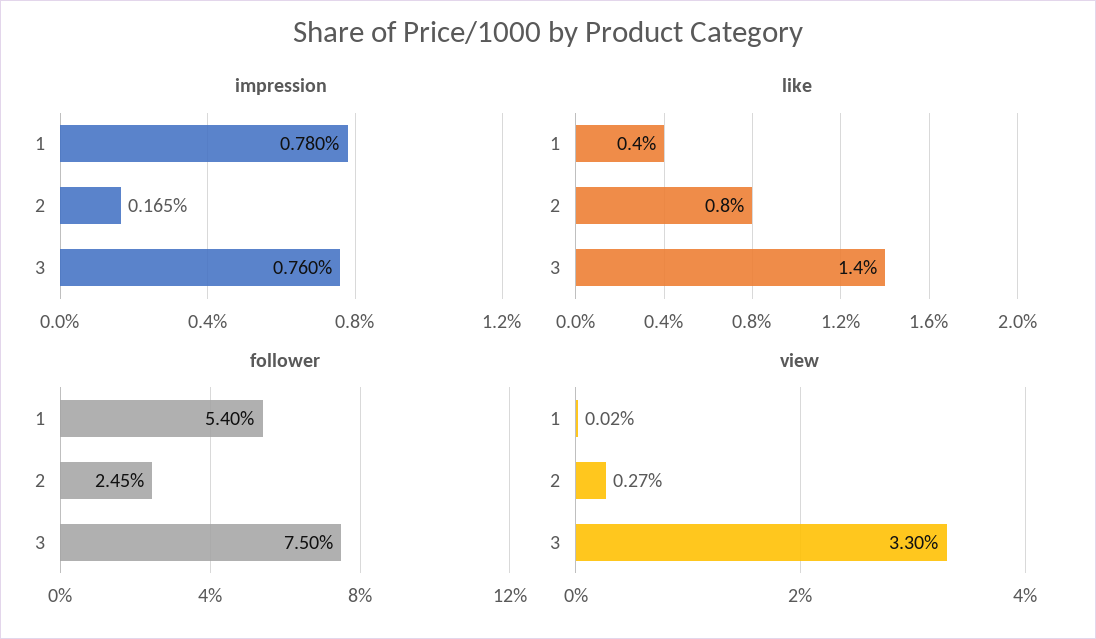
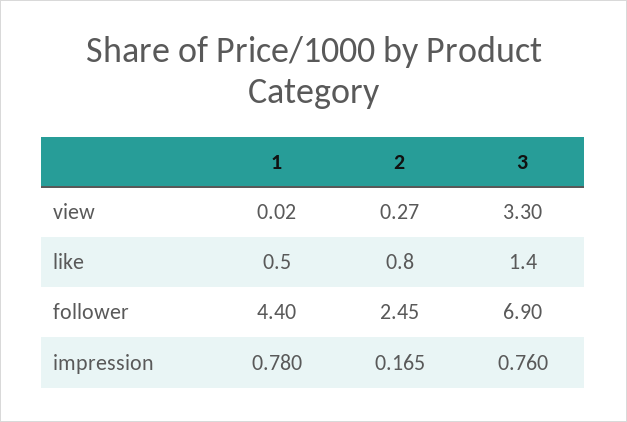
like, 1: 0.4 -> 0.5
follower, 1: 5.4 -> 4.4
follower, 3: 7.5 -> 6.9

